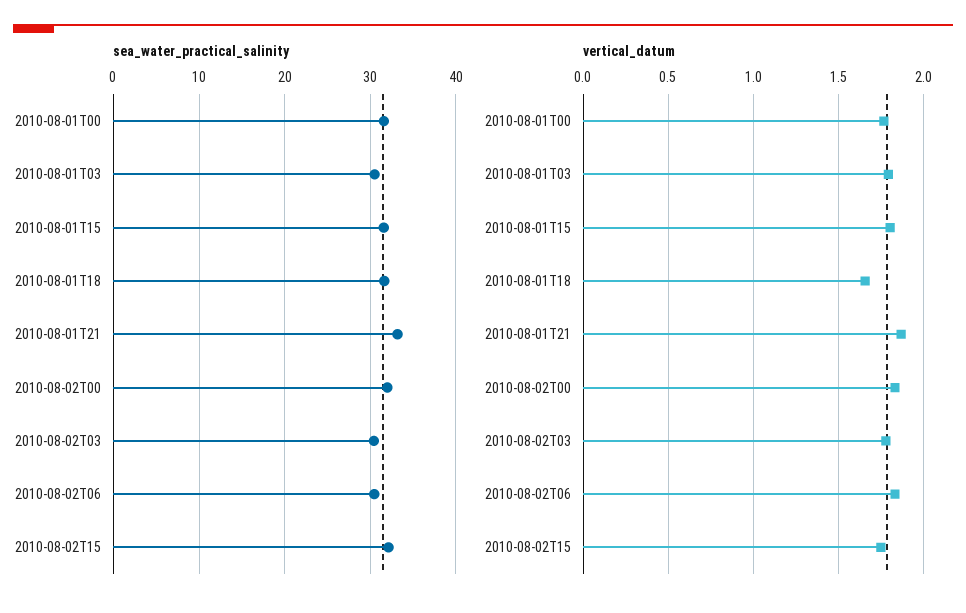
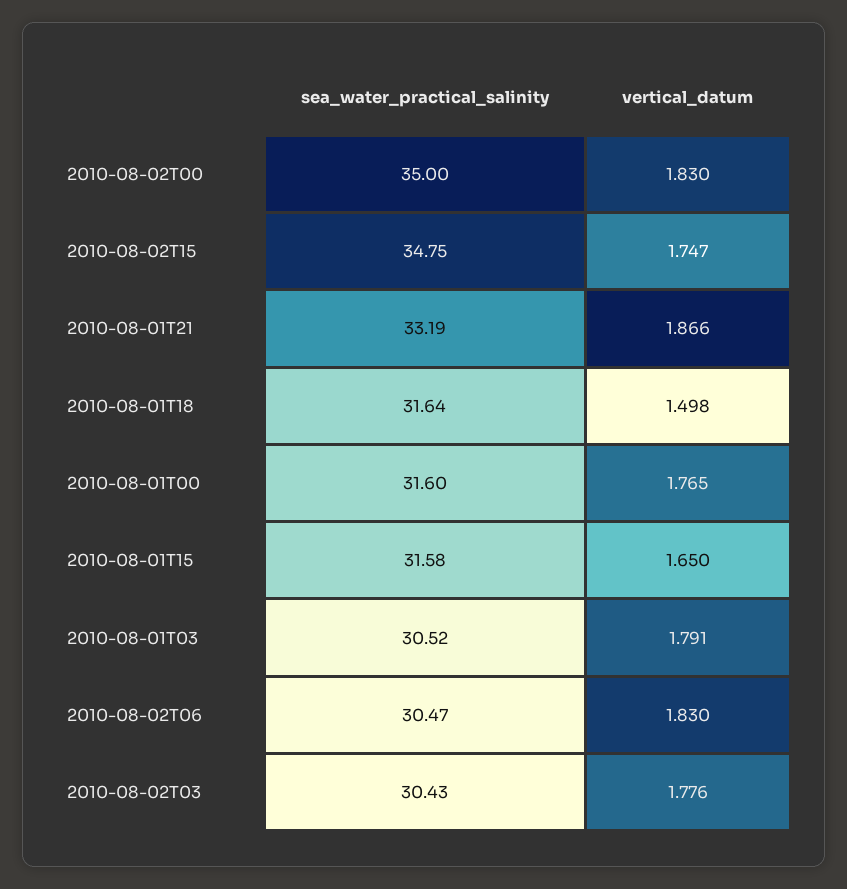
sea_water_practical_salinity, 2010-08-02T00: 32 -> 35
sea_water_practical_salinity, 2010-08-02T15: 32 -> 34.75
vertical_datum, 2010-08-01T15: 1.8 -> 1.65
vertical_datum, 2010-08-01T18: 1.65 -> 1.498

